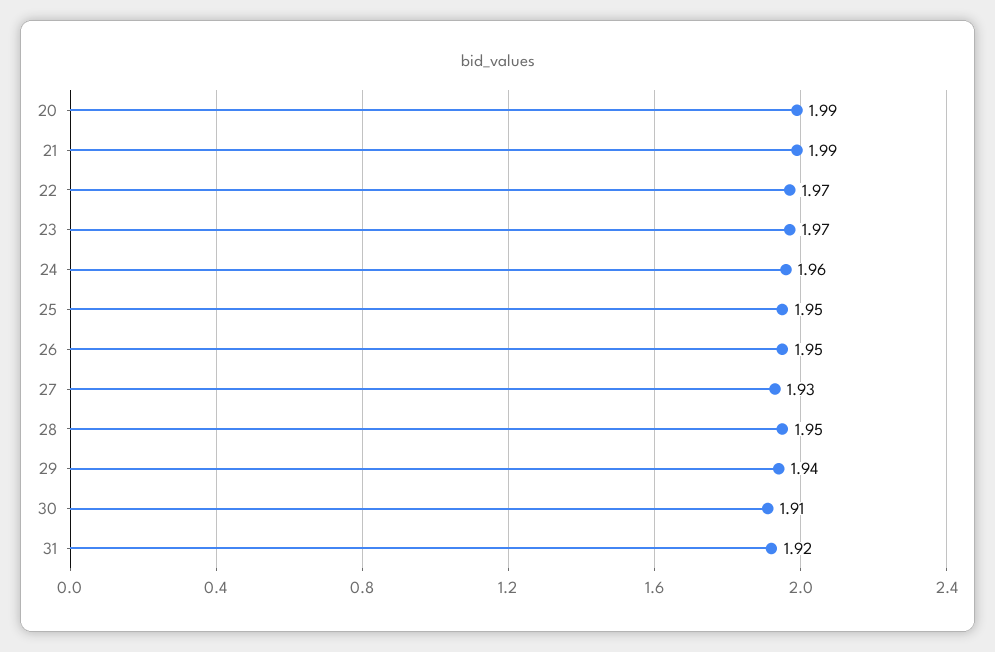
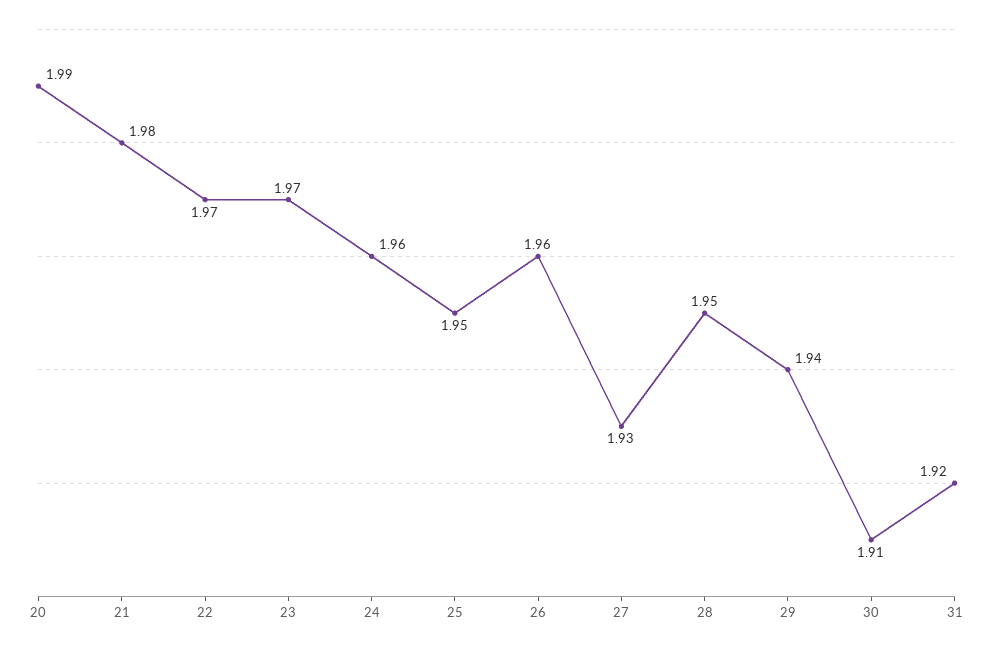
21: 1.99 -> 1.98
26: 1.95 -> 1.96

